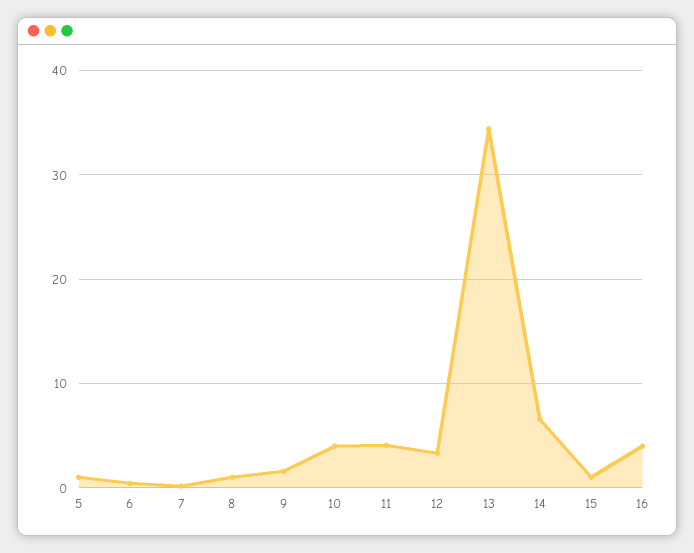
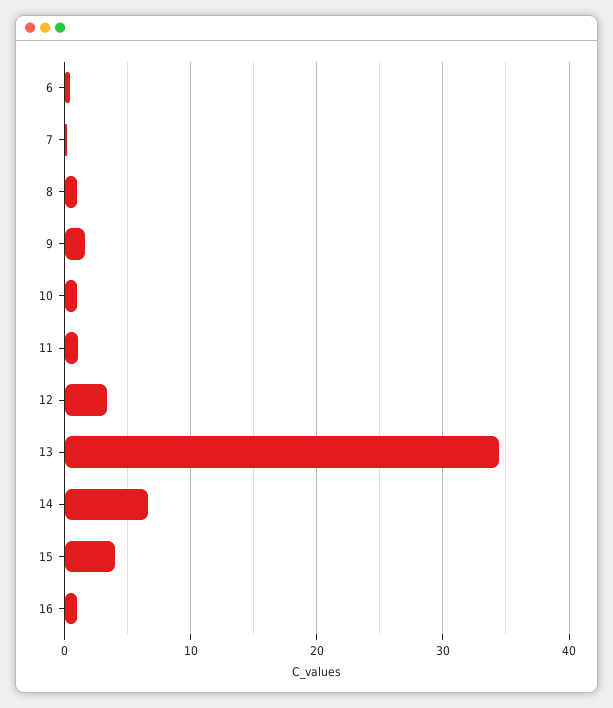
5: 1 -> none
10: 4 -> 1
11: 4 -> 1
15: 1 -> 4
16: 4 -> 1

